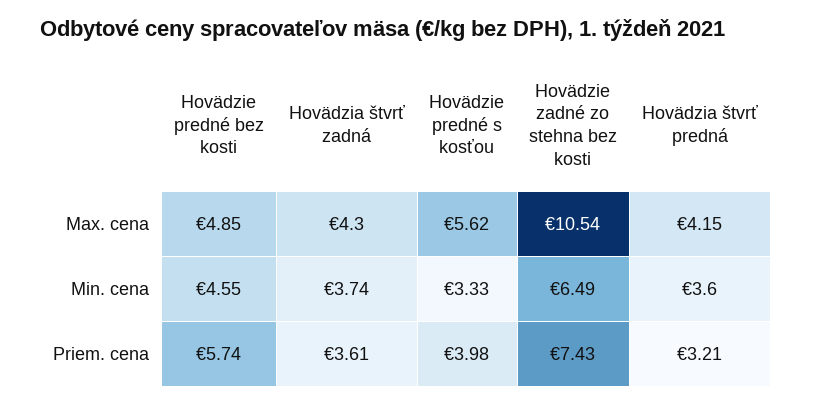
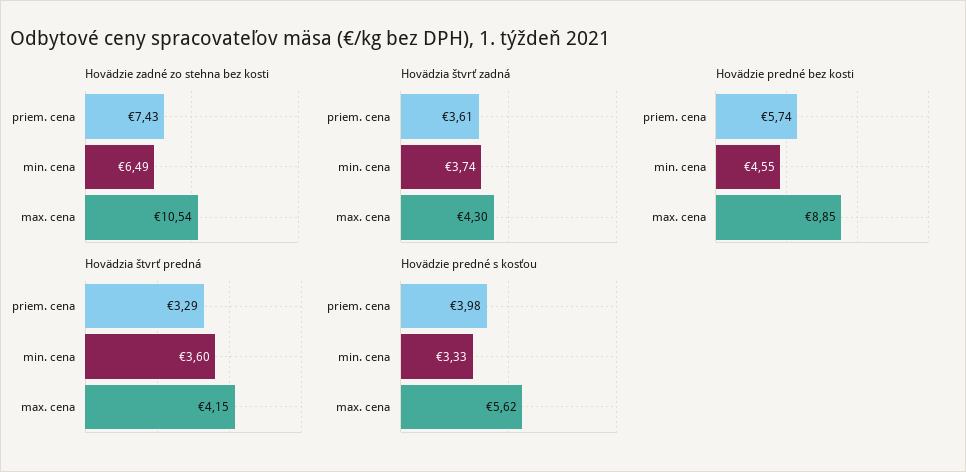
Hovädzie predné bez kosti, Max. cena: 4.85 -> 8.85
Hovädzia štvrť predná, Priem. cena: 3.21 -> 3.29

